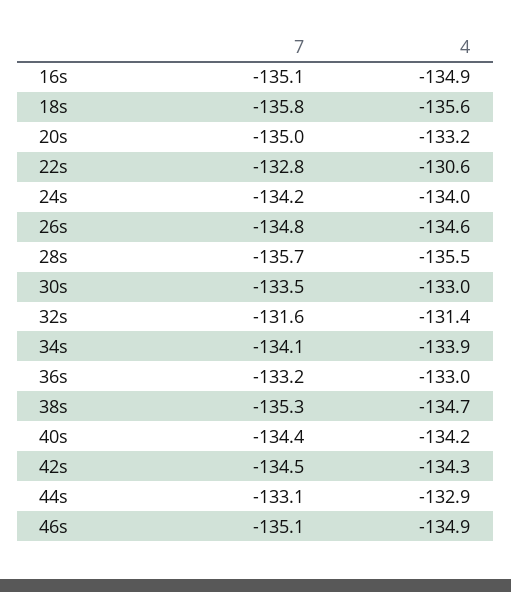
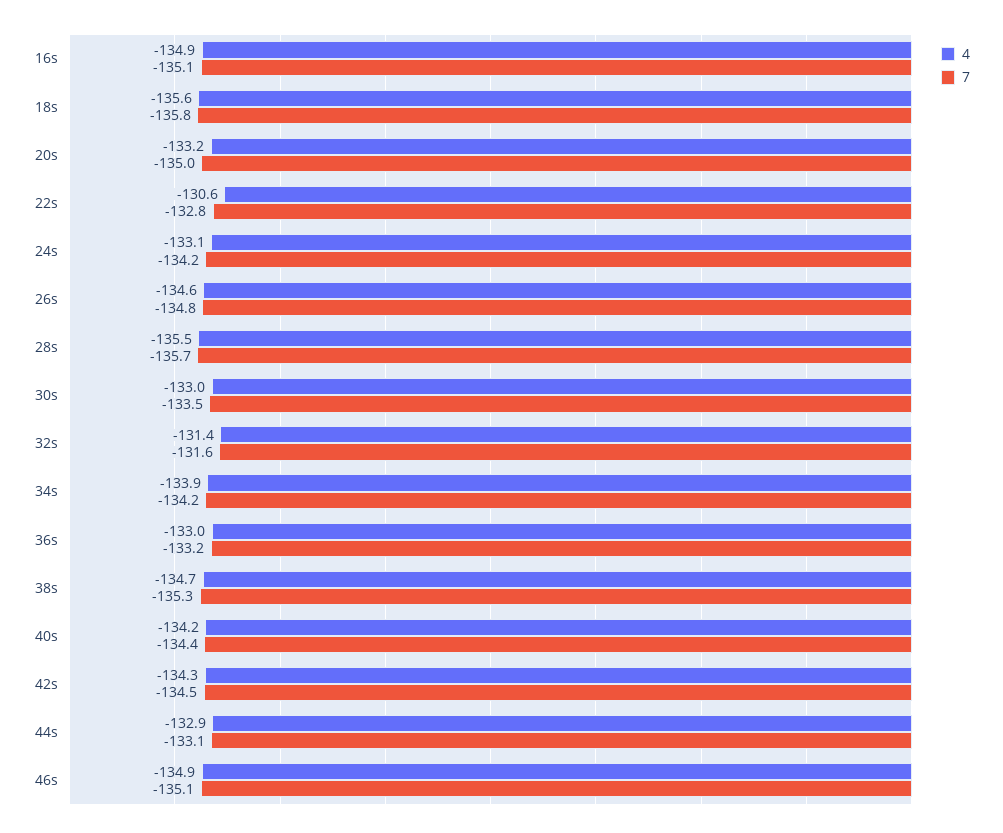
4, 24s: -134 -> -133.1
7, 34s: -134.1 -> -134.2

